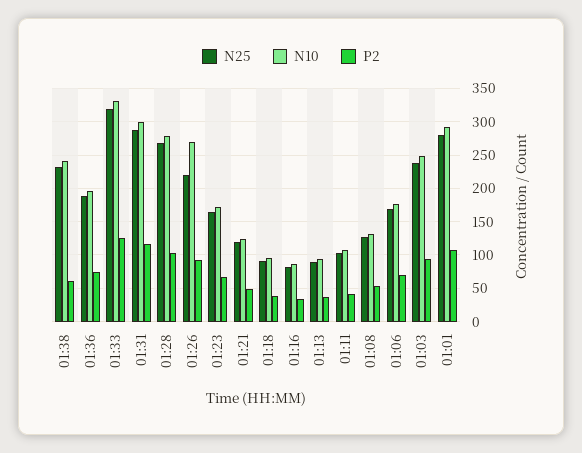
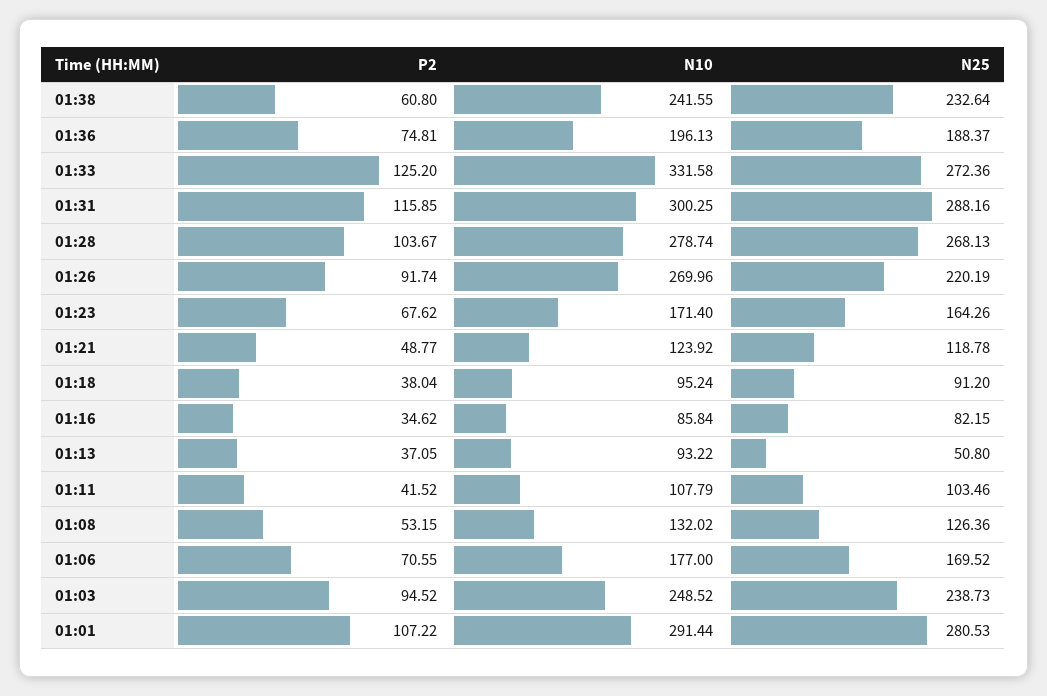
N25, 01:33: 320 -> 272.36
N25, 01:13: 90 -> 50.8

